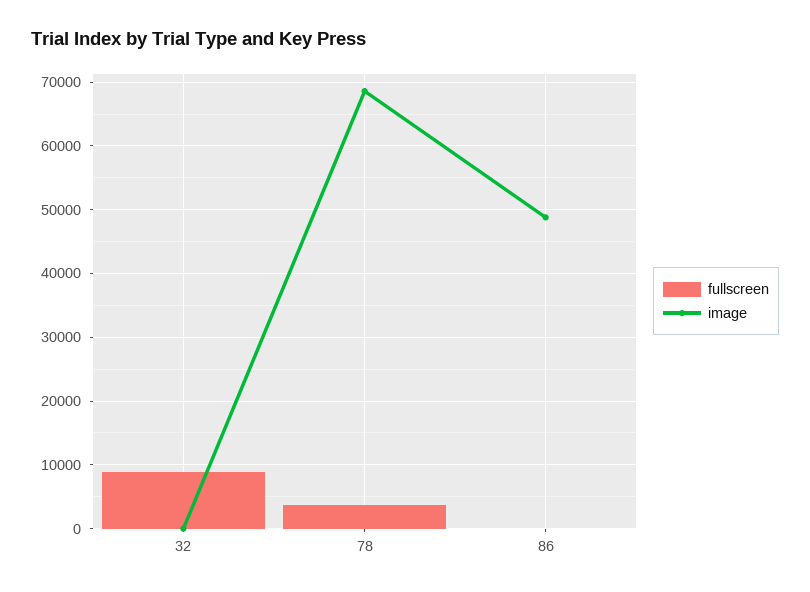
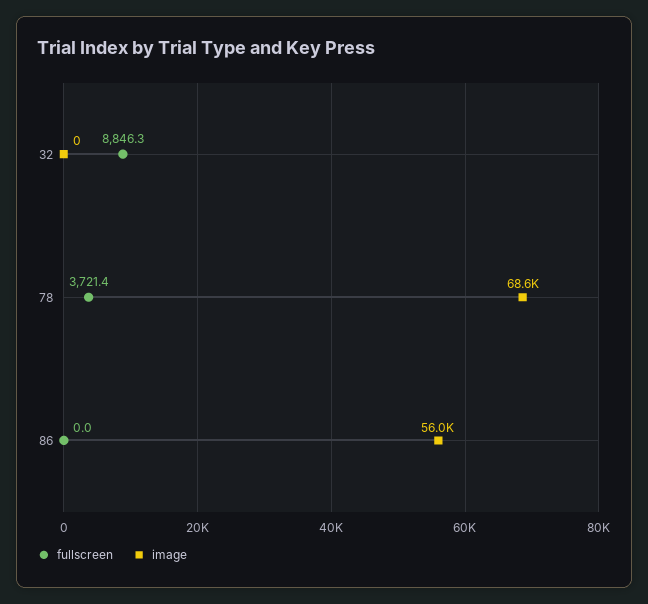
image, 86: 49000 -> 56000

